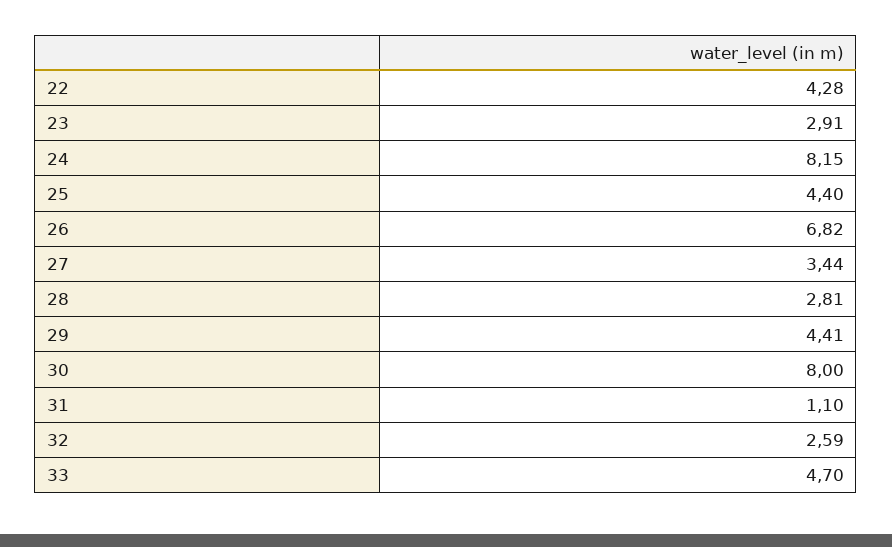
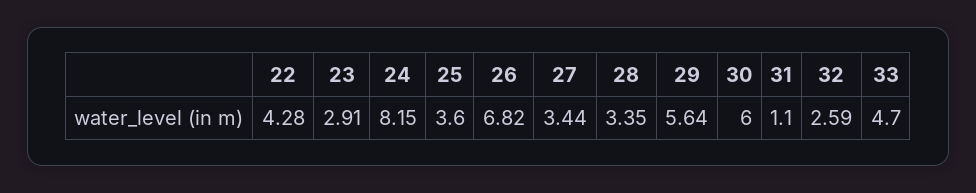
25: 4.4 -> 3.6
28: 2.81 -> 3.35
29: 4.41 -> 5.64
30: 8 -> 6

